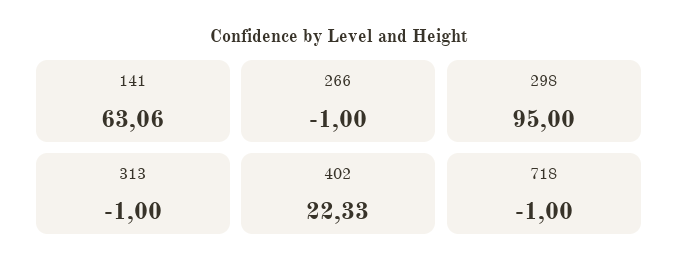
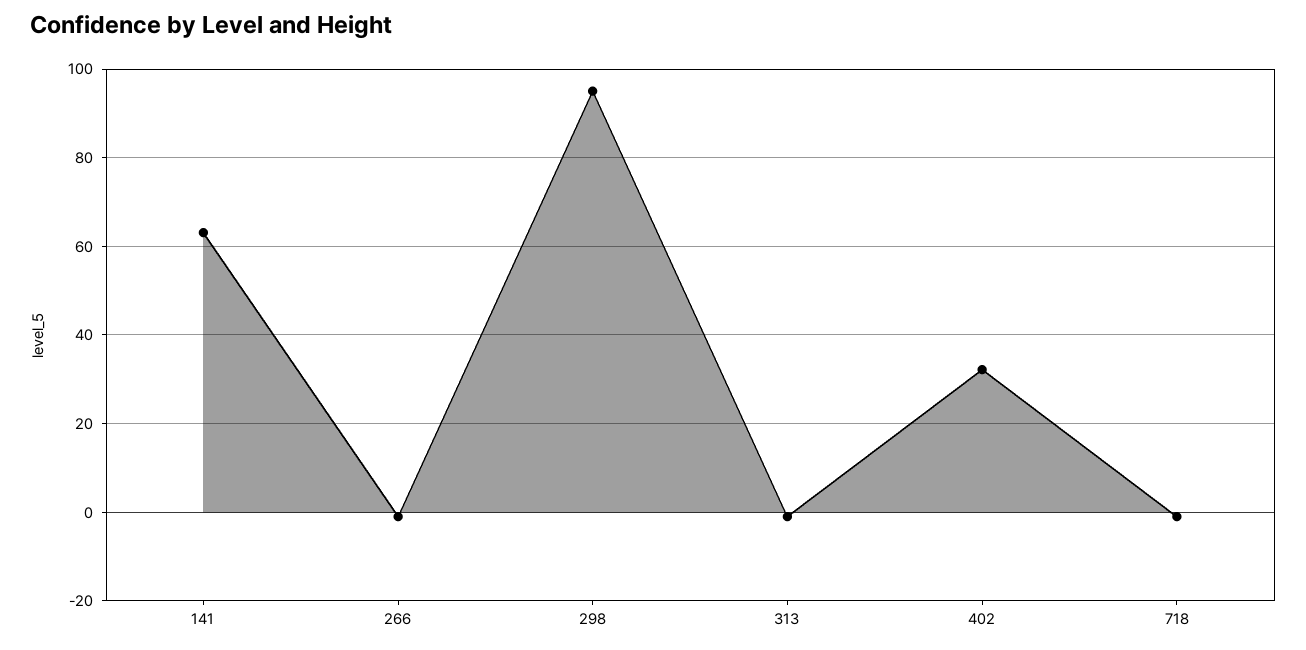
402: 22.33 -> 32

